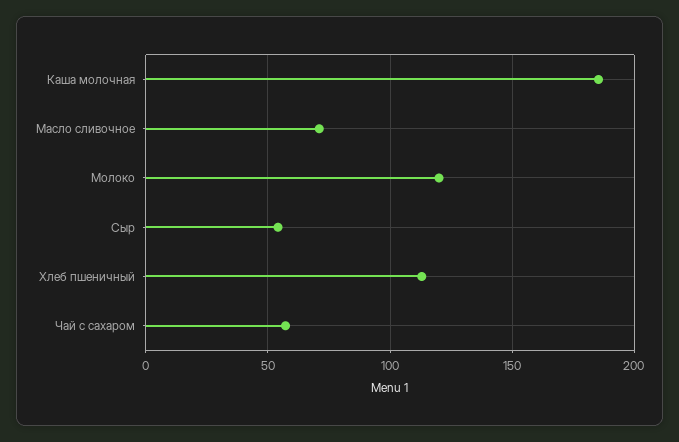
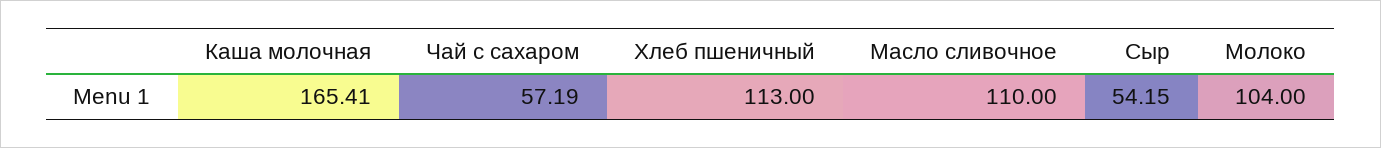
Каша молочная: 185 -> 165.41
Масло сливочное: 70 -> 110
Молоко: 120 -> 104

